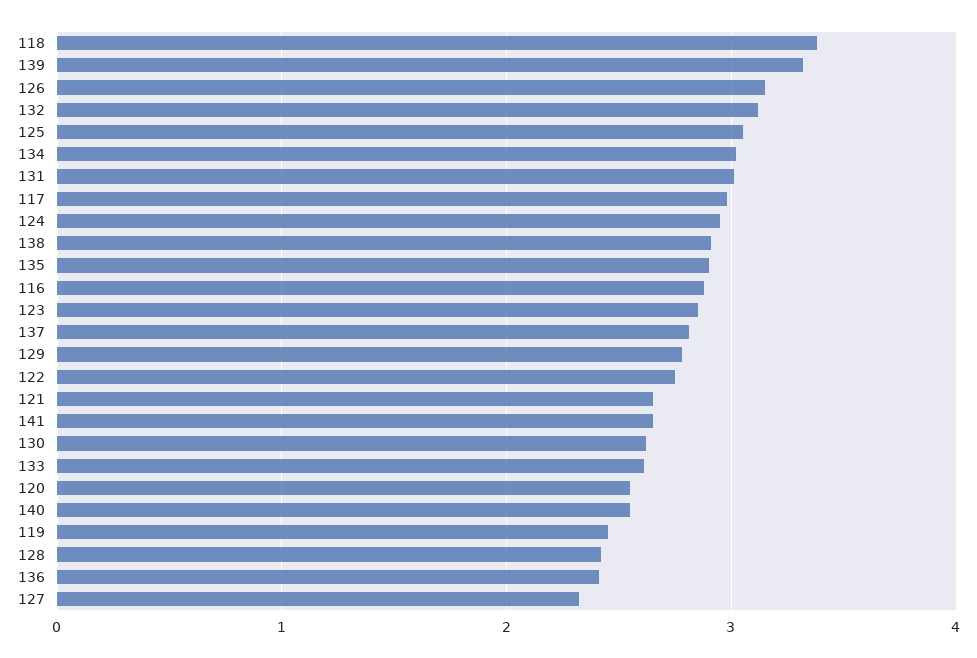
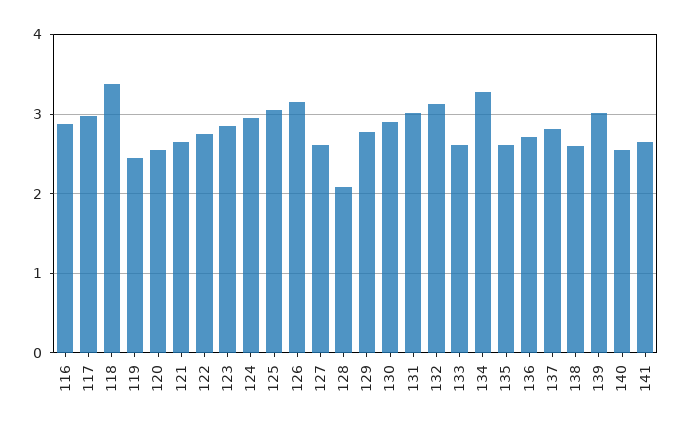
139: 3.3 -> 3
134: 3 -> 3.3
138: 2.9 -> 2.6
135: 2.9 -> 2.6
130: 2.6 -> 2.9
128: 2.4 -> 2.1
136: 2.4 -> 2.7
127: 2.3 -> 2.6

